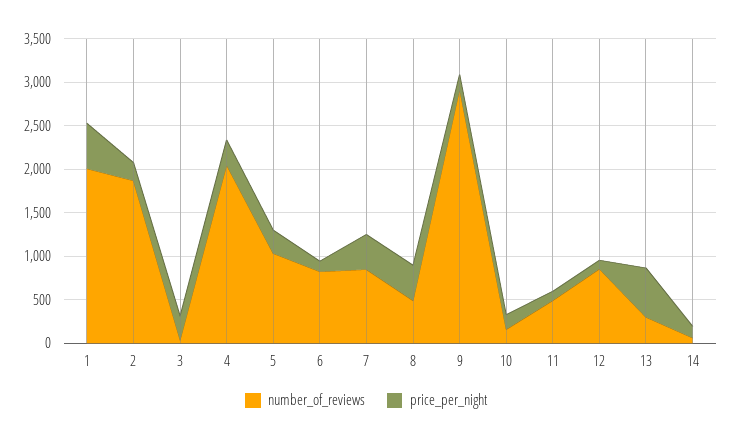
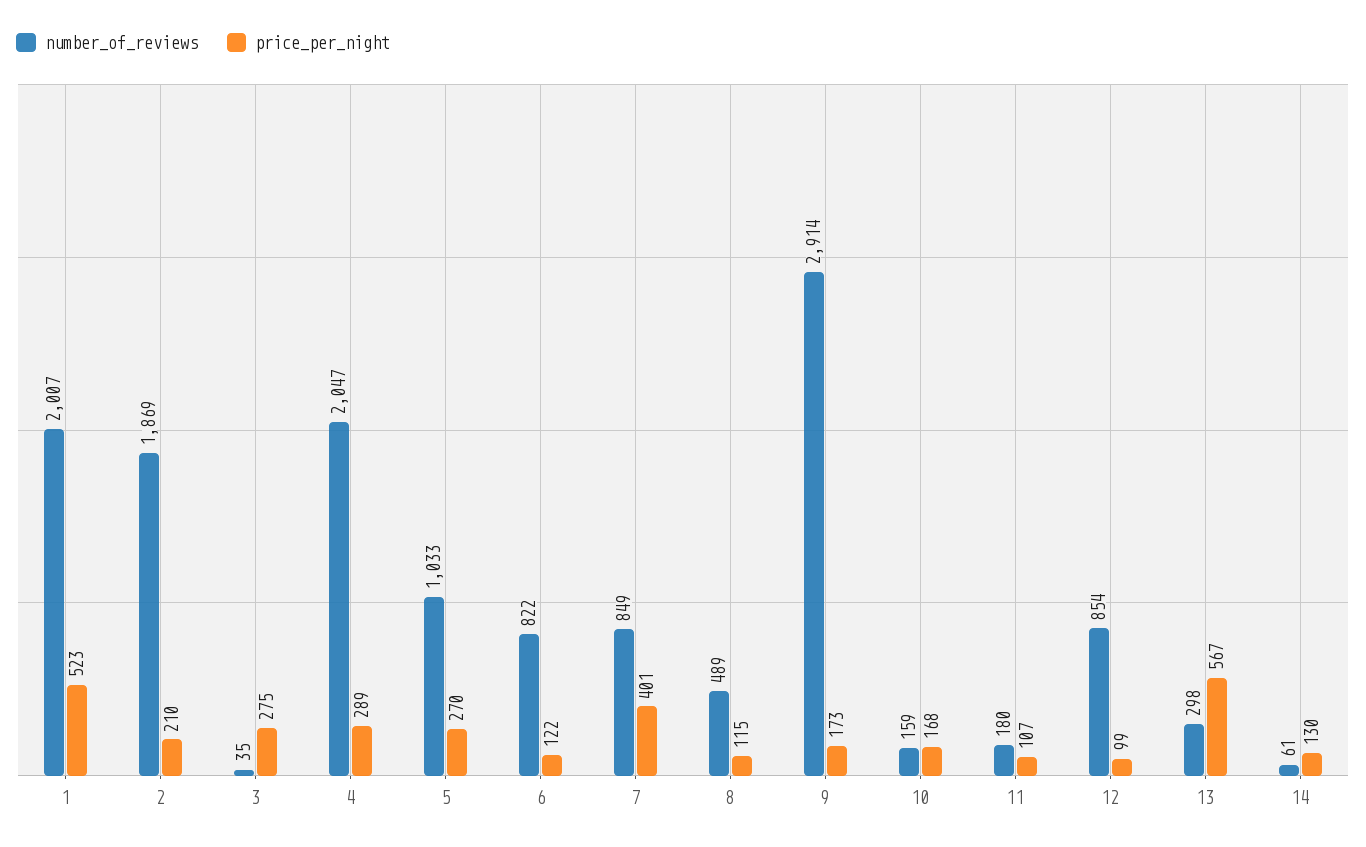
price_per_night, 8: 400 -> 115
number_of_reviews, 11: 500 -> 180

